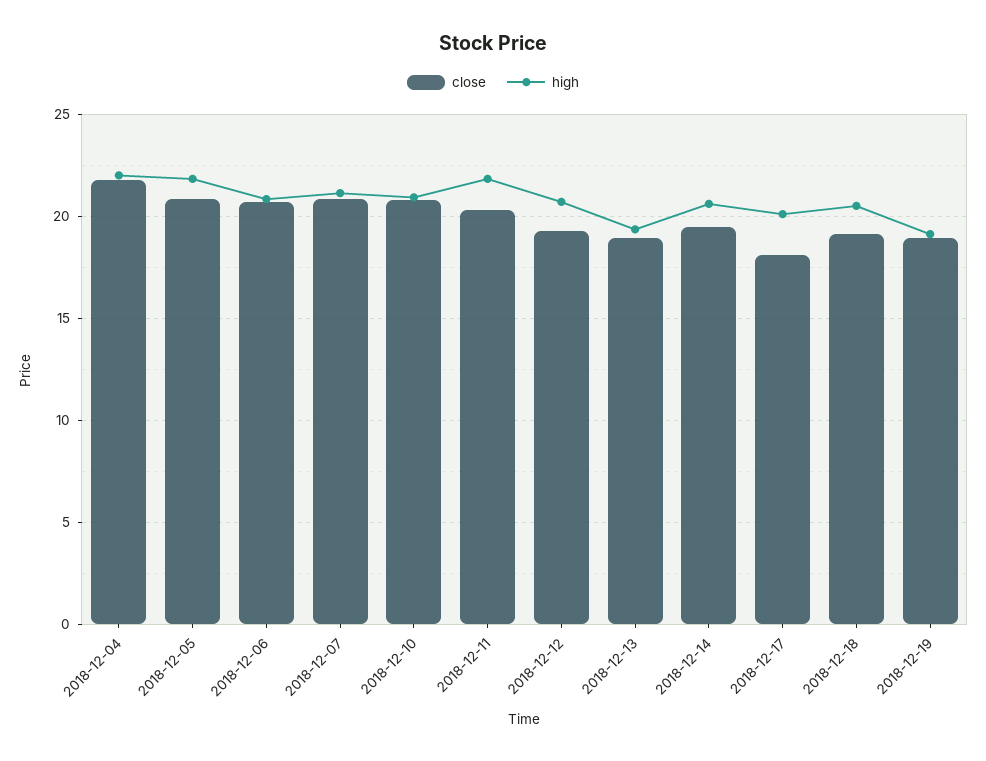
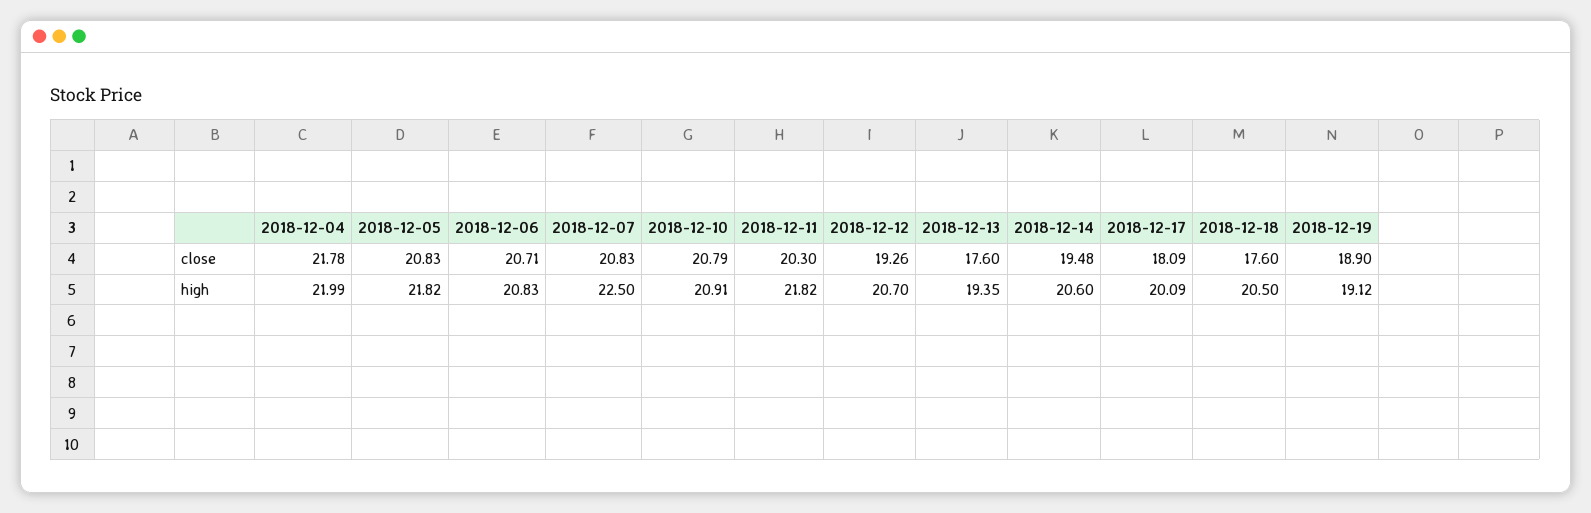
high, 2018-12-07: 21 -> 22.5
close, 2018-12-13: 19 -> 17.6
close, 2018-12-18: 19 -> 17.6

